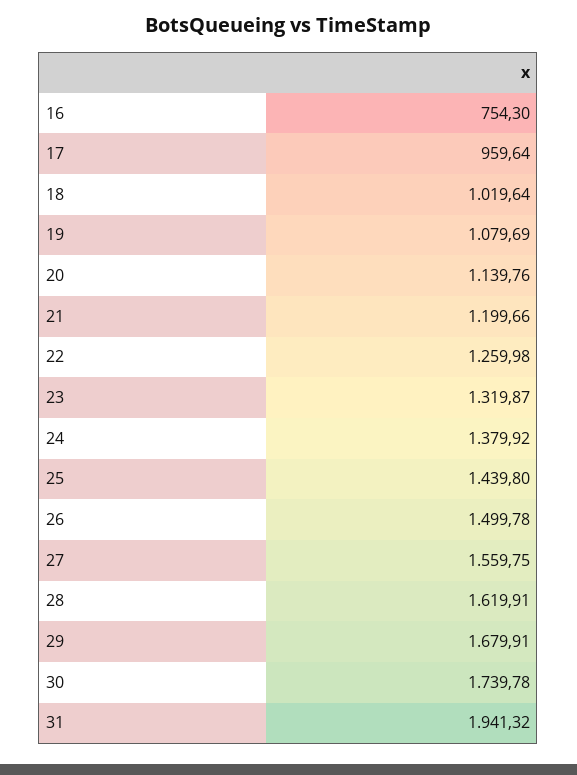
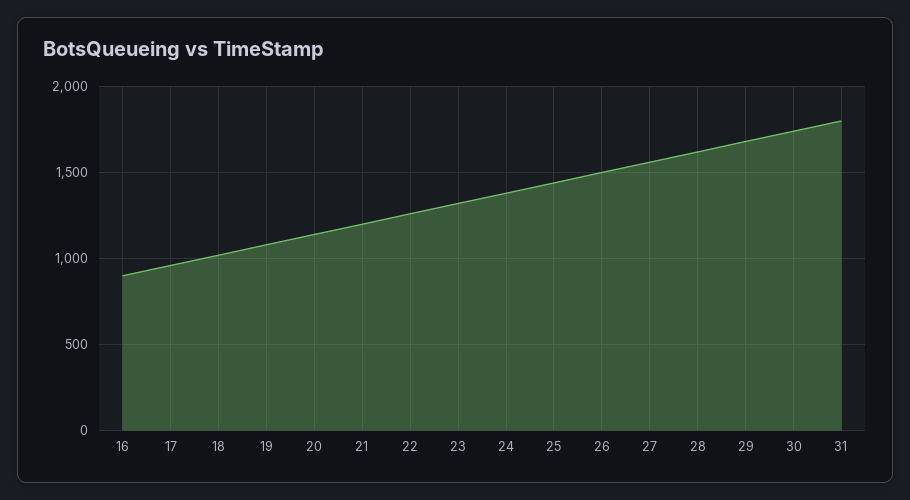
16: 754.3 -> 900
31: 1941.32 -> 1800

